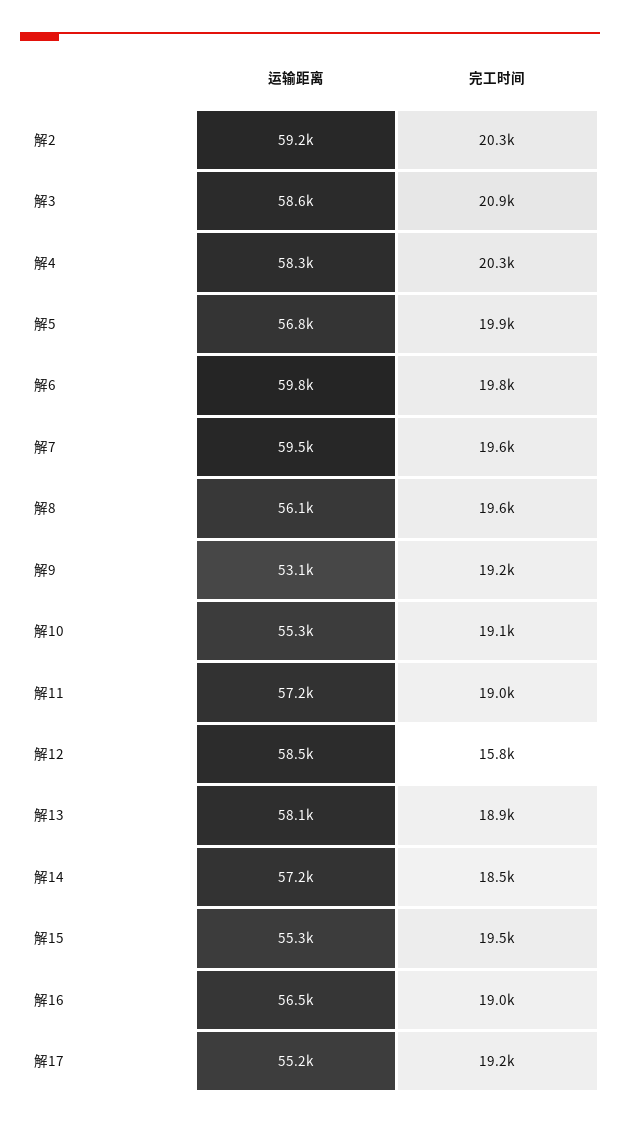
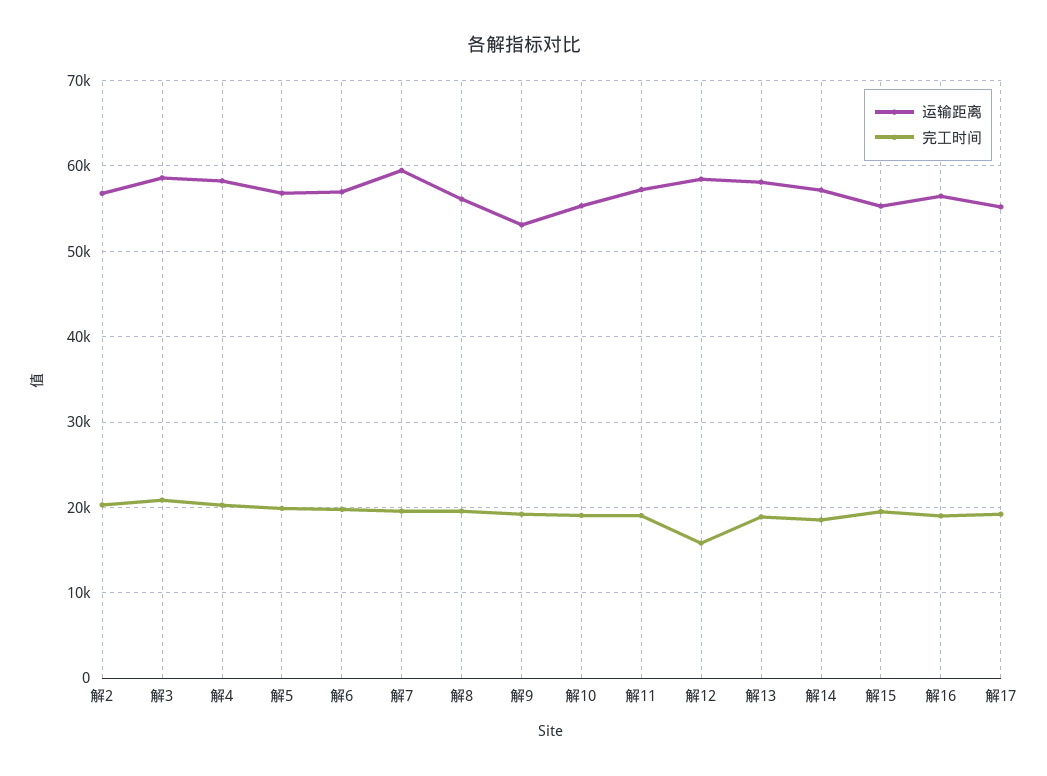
运输距离, 解2: 59200 -> 57000
运输距离, 解6: 59800 -> 57000

